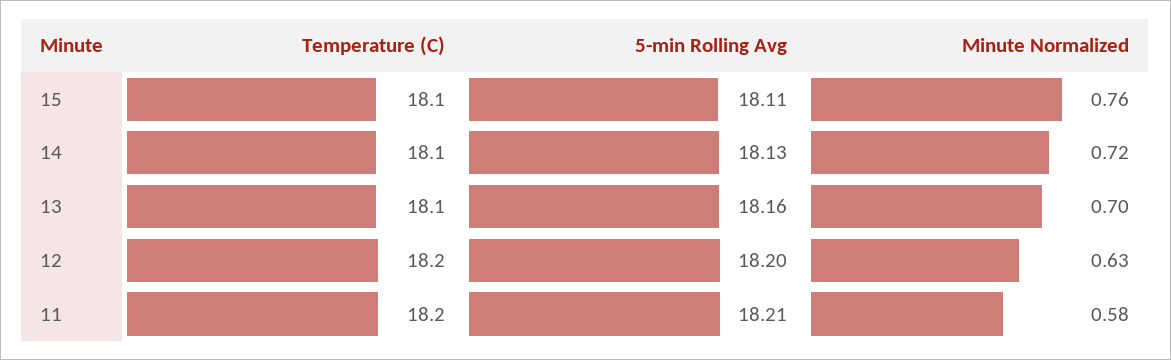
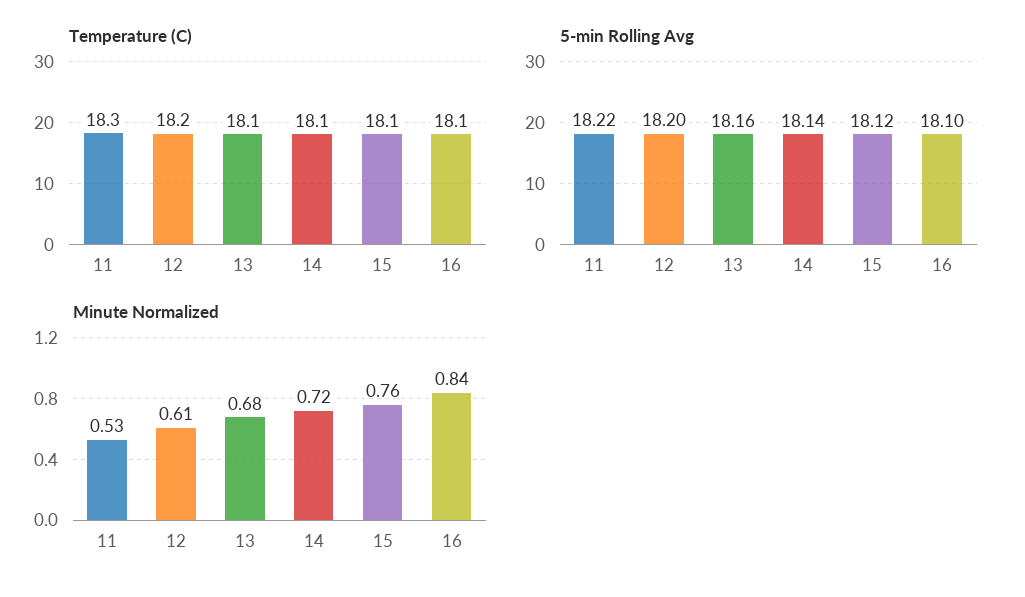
5-min Rolling Avg, 15: 18.11 -> 18.12
5-min Rolling Avg, 14: 18.13 -> 18.14
Minute Normalized, 13: 0.7 -> 0.68
Minute Normalized, 12: 0.63 -> 0.61
Temperature (C), 11: 18.2 -> 18.3
5-min Rolling Avg, 11: 18.21 -> 18.22
Minute Normalized, 11: 0.58 -> 0.53
Temperature (C), 16: none -> 18.1
5-min Rolling Avg, 16: none -> 18.1
Minute Normalized, 16: none -> 0.84

